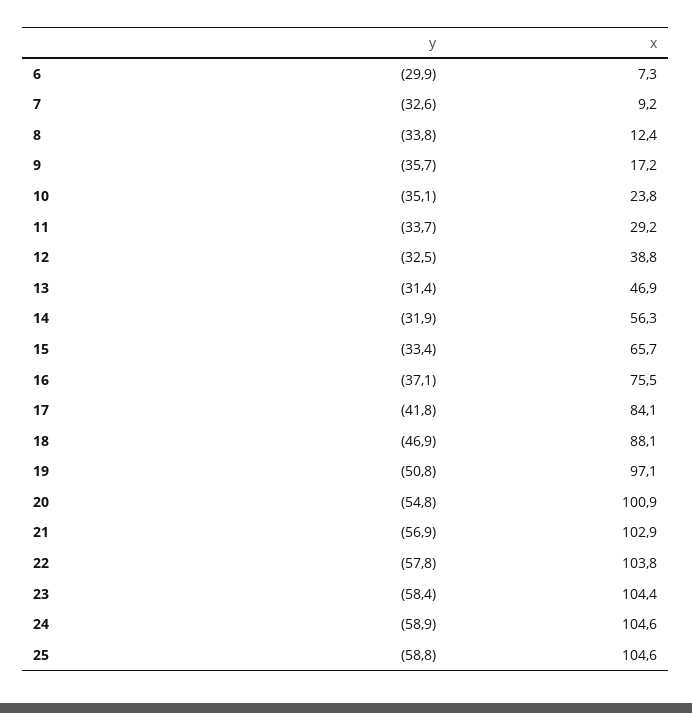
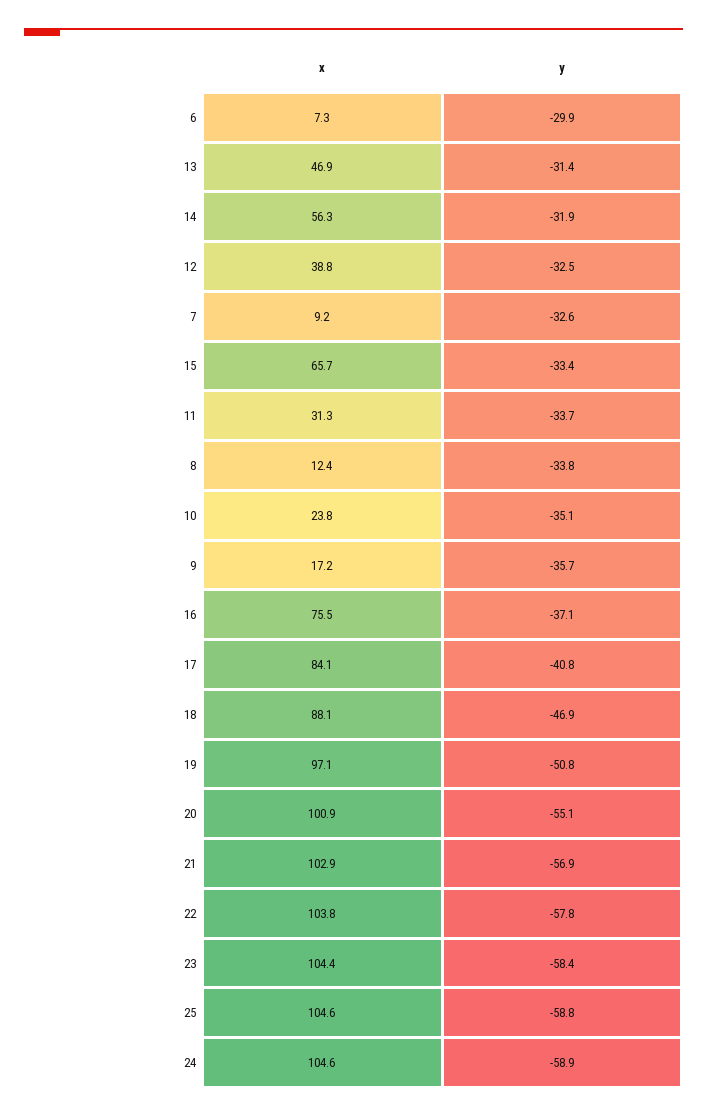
x, 11: 29.2 -> 31.3
y, 17: -41.8 -> -40.8
y, 20: -54.8 -> -55.1

